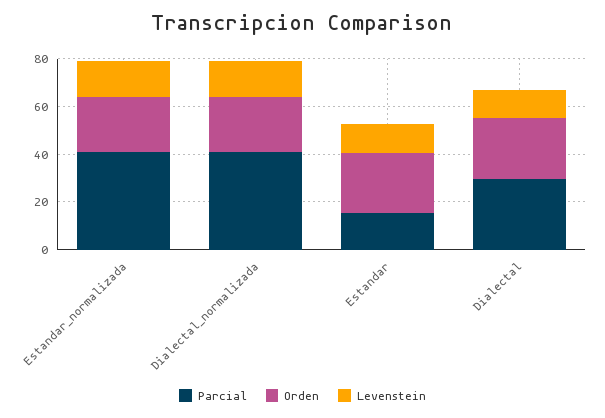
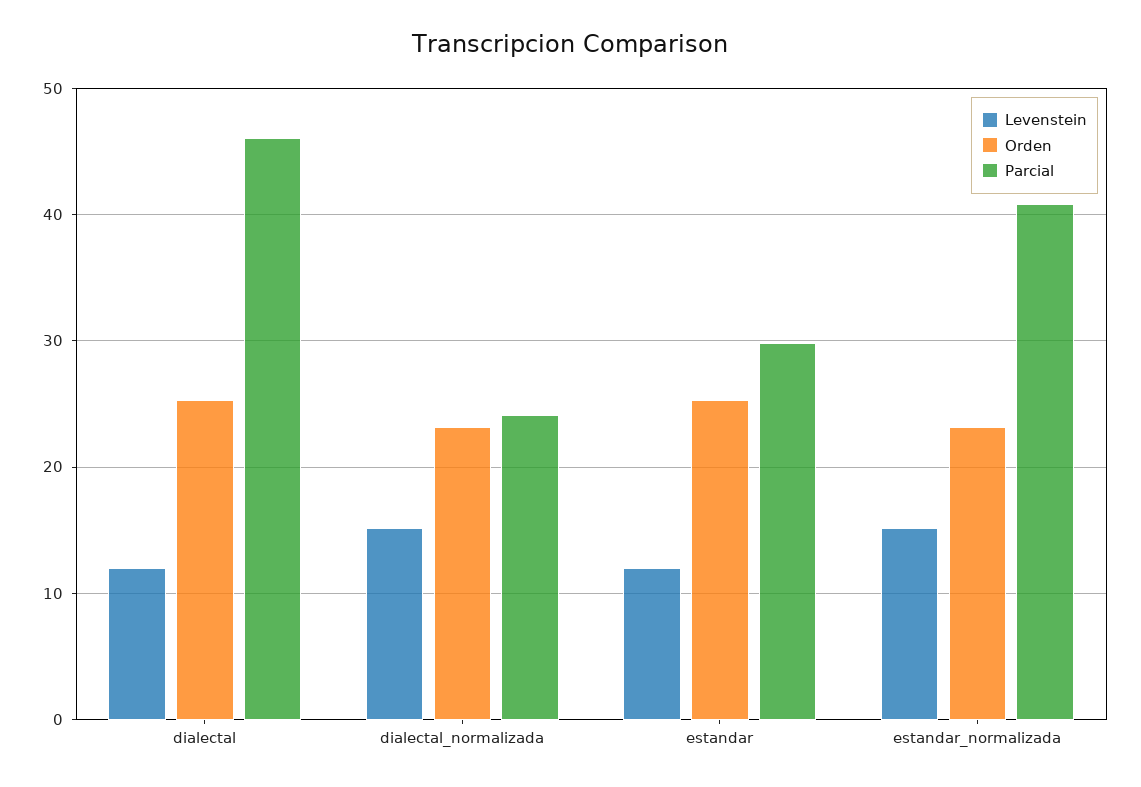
Parcial, Dialectal_normalizada: 40 -> 24
Parcial, Estandar: 15 -> 30
Parcial, Dialectal: 30 -> 46

